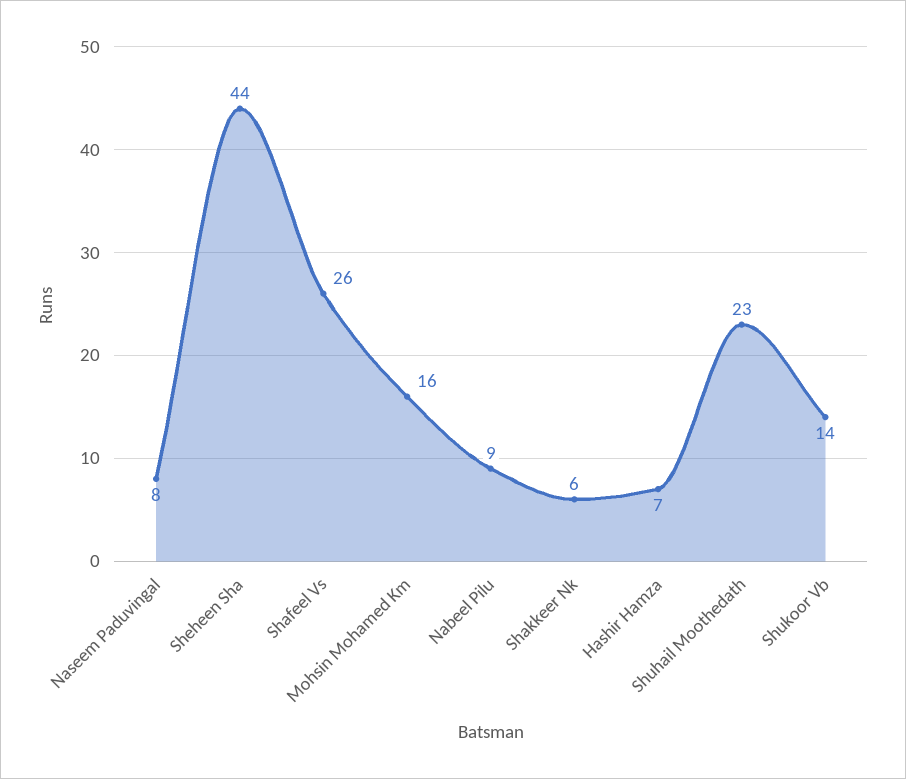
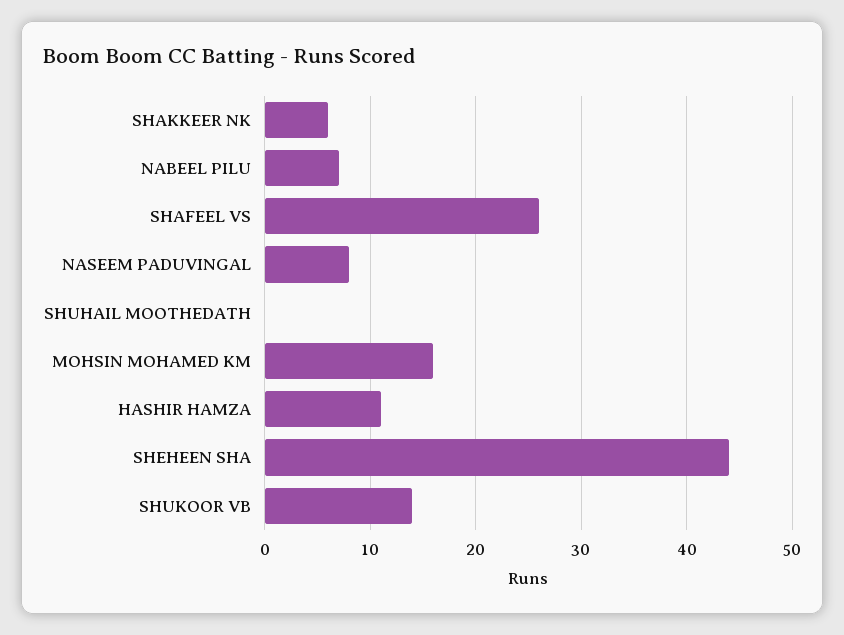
Nabeel Pilu: 9 -> 7
Hashir Hamza: 7 -> 11
Shuhail Moothedath: 23 -> 0

